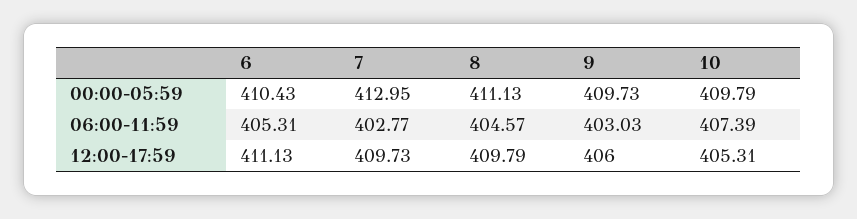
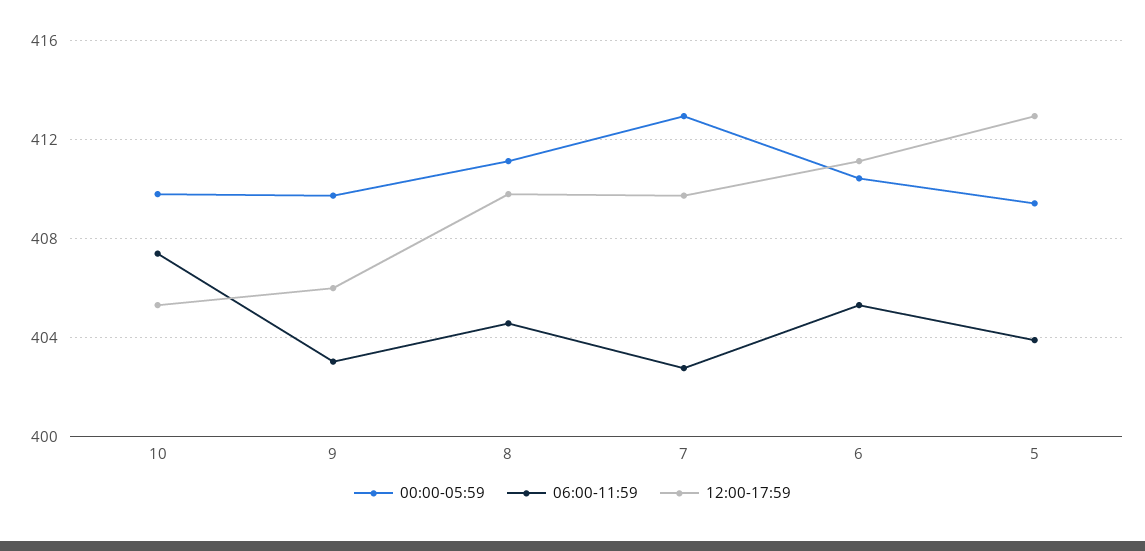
00:00-05:59, 5: none -> 409.5
06:00-11:59, 5: none -> 404
12:00-17:59, 5: none -> 413

